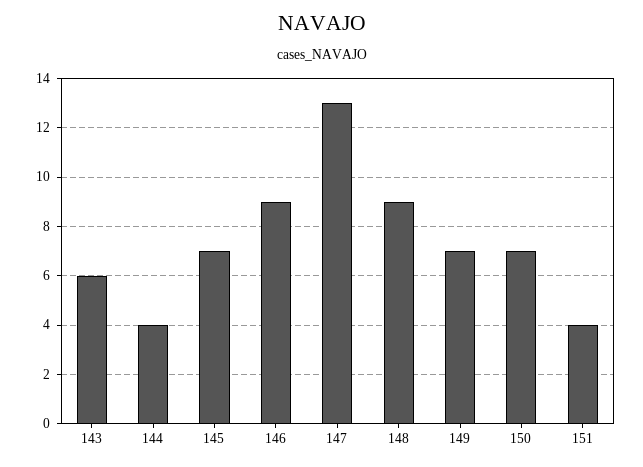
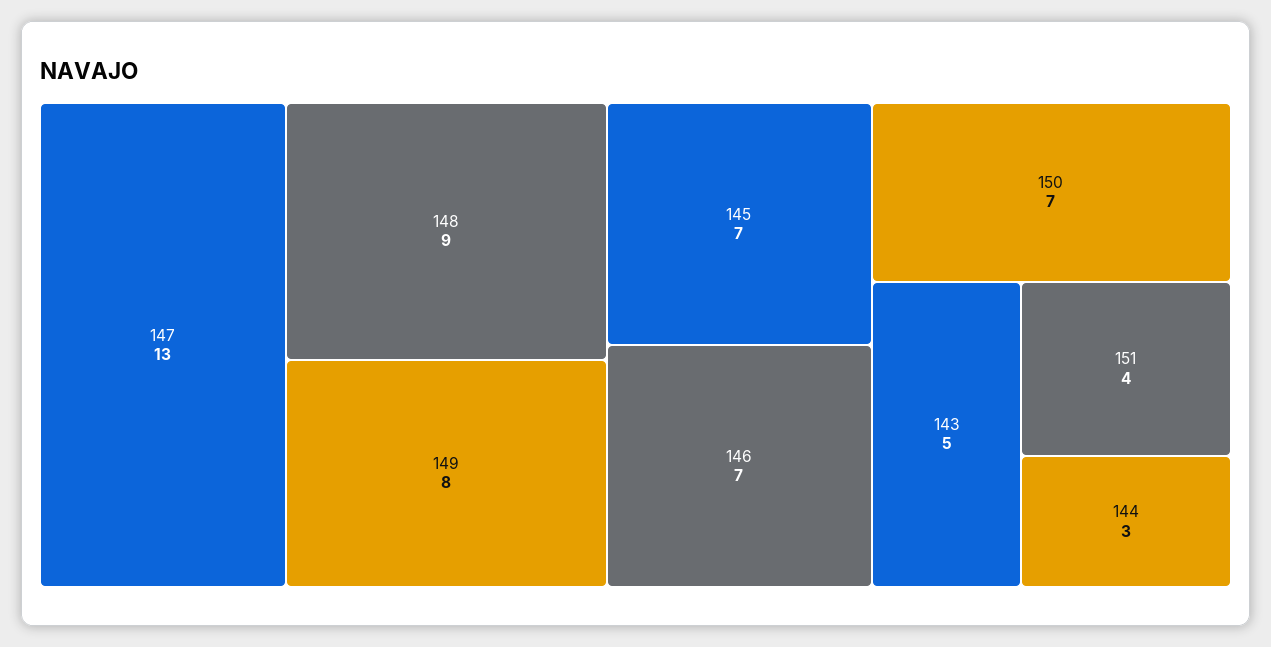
143: 6 -> 5
144: 4 -> 3
146: 9 -> 7
149: 7 -> 8

